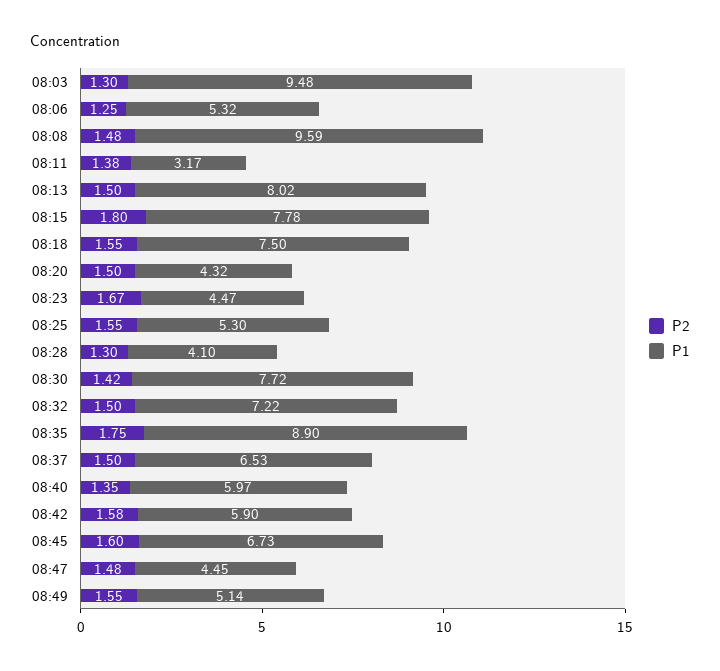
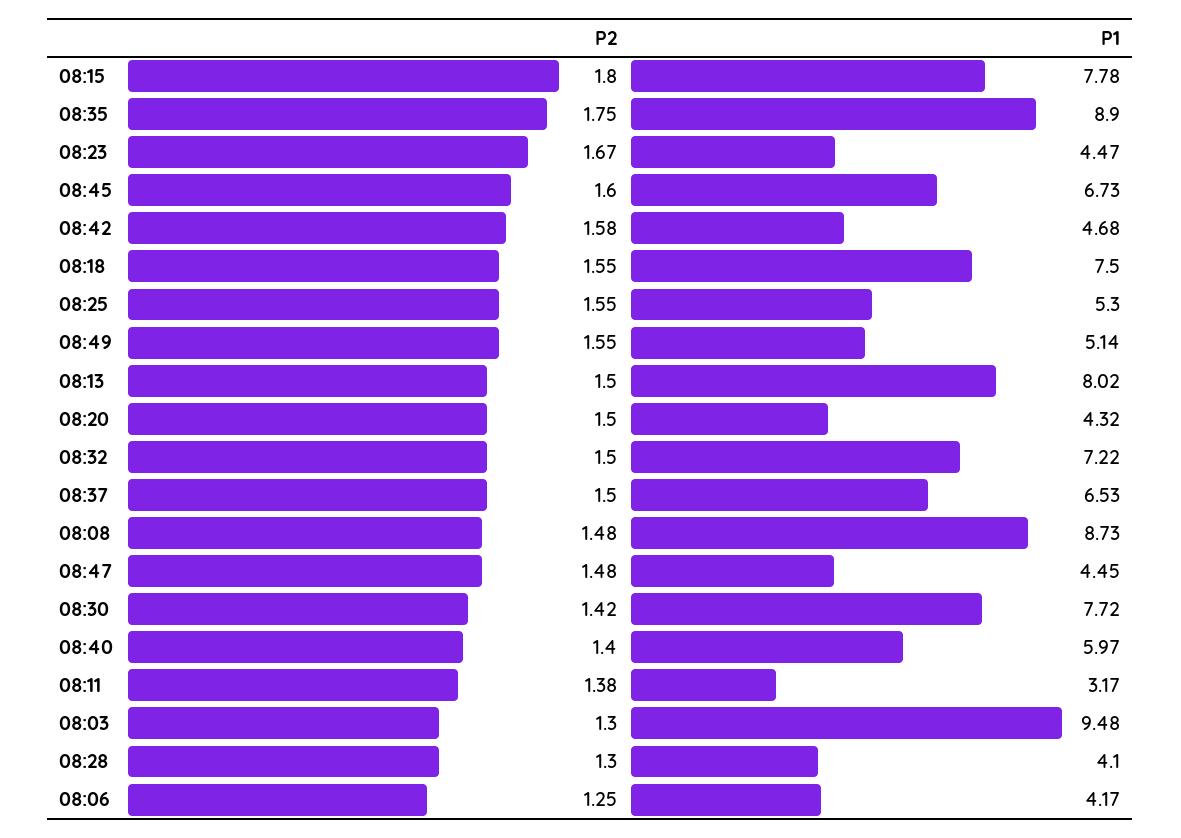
P1, 08:06: 5.32 -> 4.17
P1, 08:08: 9.59 -> 8.73
P2, 08:40: 1.35 -> 1.4
P1, 08:42: 5.9 -> 4.68

